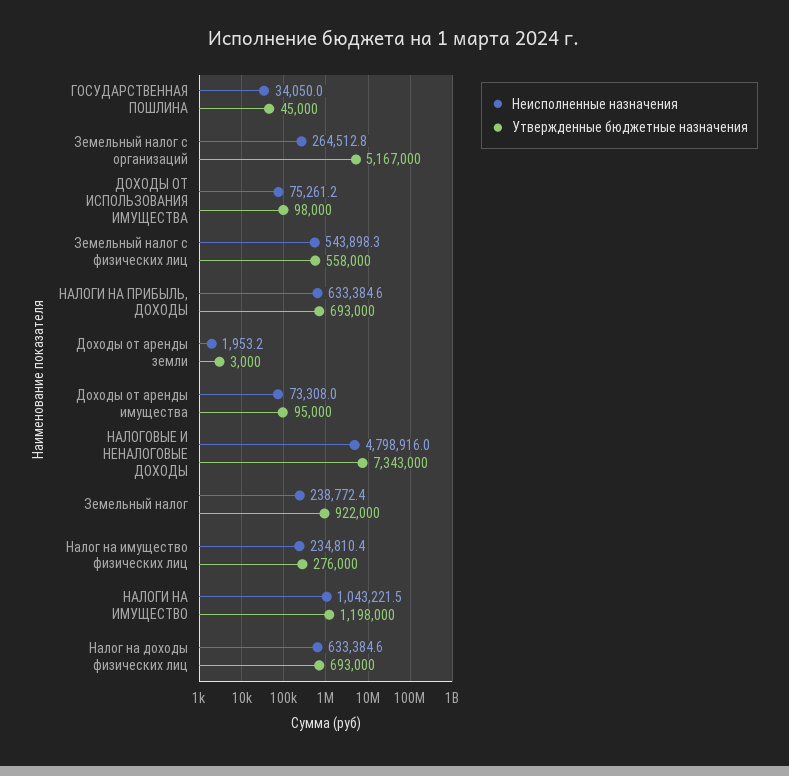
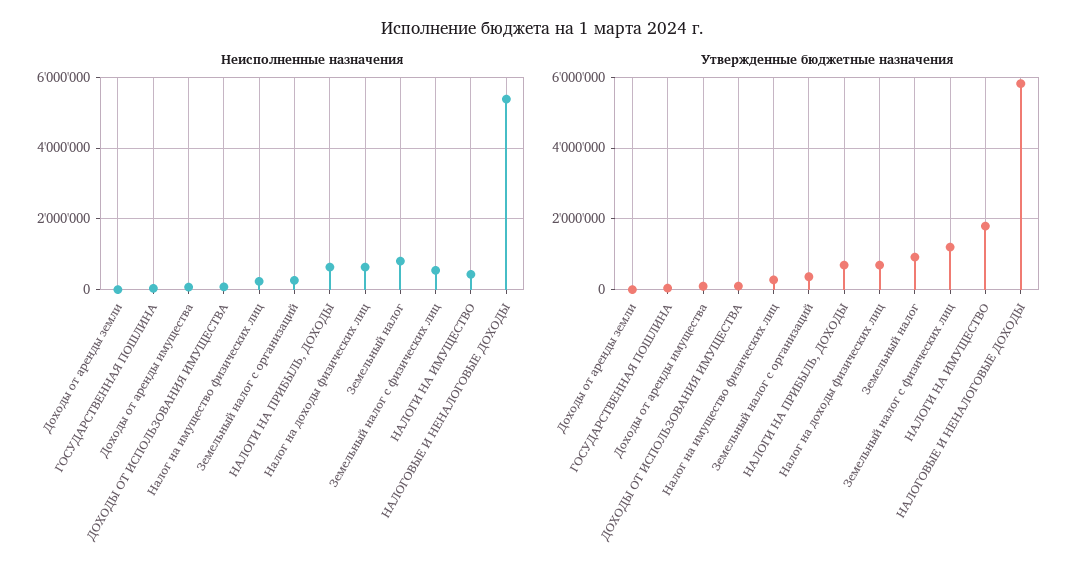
Утвержденные бюджетные назначения, Земельный налог с организаций: 5167000 -> 400000
Утвержденные бюджетные назначения, Земельный налог с физических лиц: 558000 -> 1200000
Неисполненные назначения, НАЛОГОВЫЕ И НЕНАЛОГОВЫЕ ДОХОДЫ: 4798916 -> 5400000
Утвержденные бюджетные назначения, НАЛОГОВЫЕ И НЕНАЛОГОВЫЕ ДОХОДЫ: 7343000 -> 5800000
Неисполненные назначения, Земельный налог: 238772.4 -> 800000
Неисполненные назначения, НАЛОГИ НА ИМУЩЕСТВО: 1043221.5 -> 400000
Утвержденные бюджетные назначения, НАЛОГИ НА ИМУЩЕСТВО: 1198000 -> 1800000

